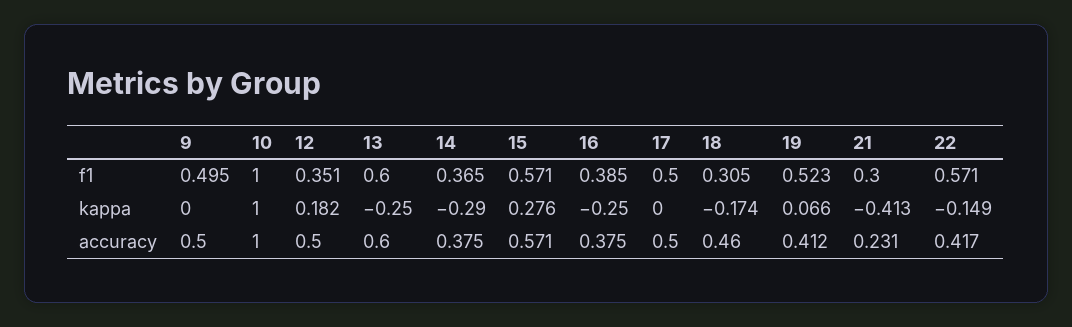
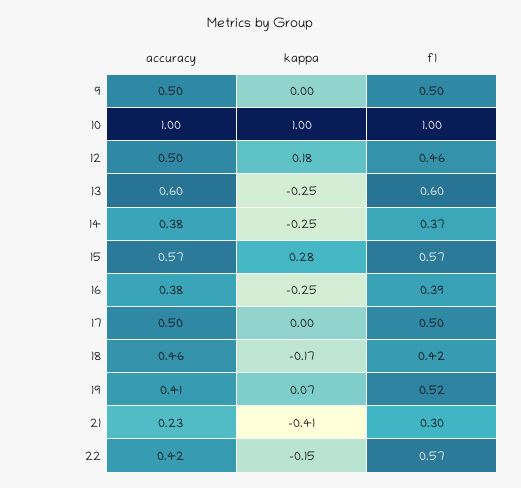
12, f1: 0.351 -> 0.46
18, f1: 0.305 -> 0.42
14, kappa: -0.29 -> -0.25

